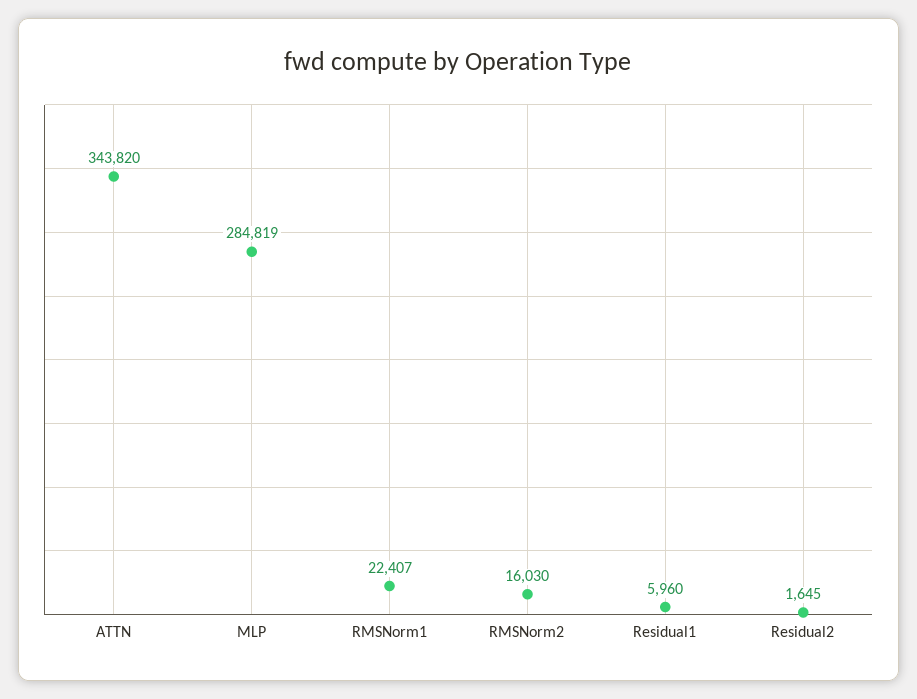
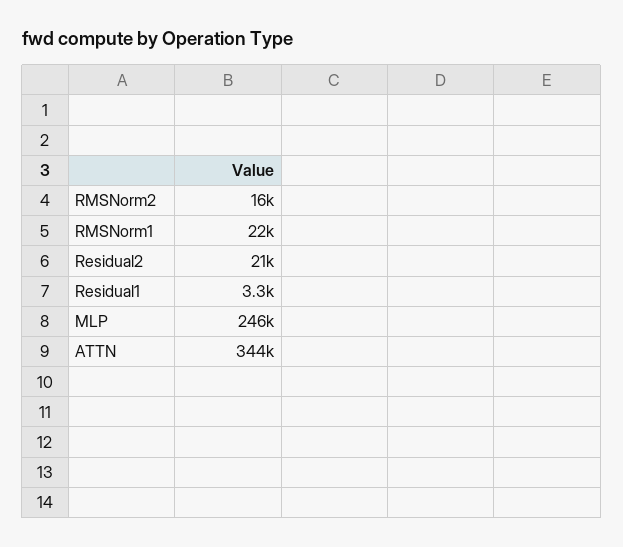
MLP: 284819 -> 246000
Residual1: 5960 -> 3300
Residual2: 1645 -> 21000

